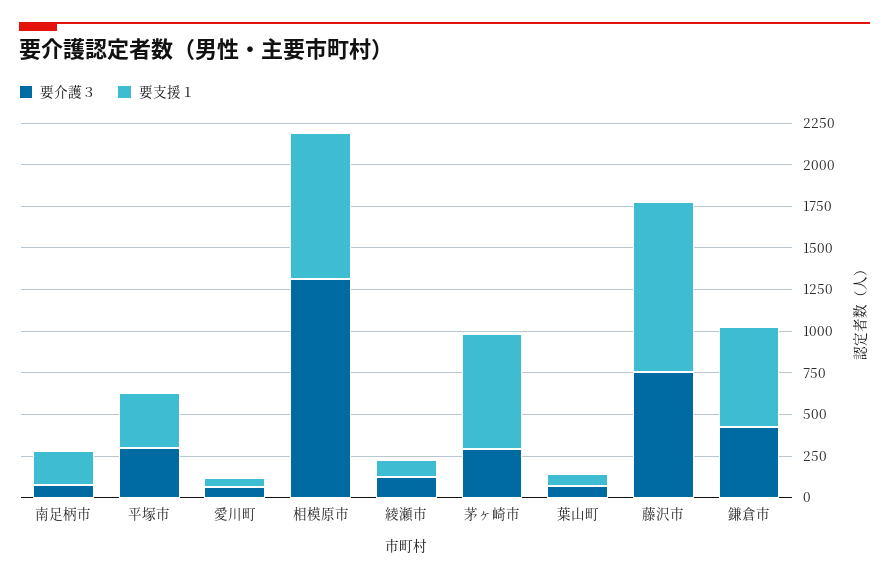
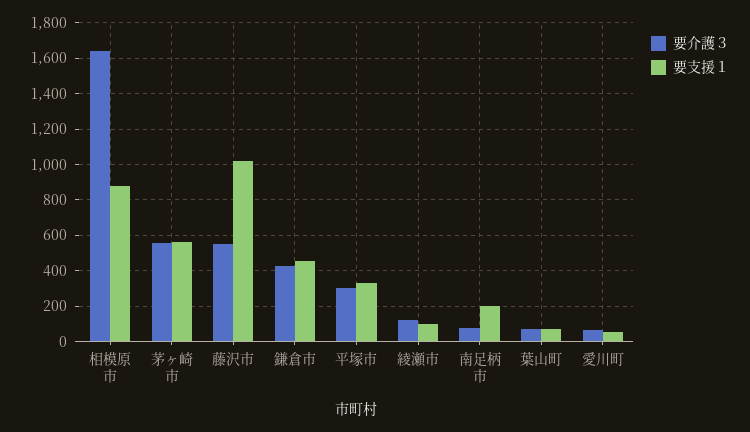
要介護３, 相模原市: 1300 -> 1650
要介護３, 茅ヶ崎市: 300 -> 550
要支援１, 茅ヶ崎市: 700 -> 550
要介護３, 藤沢市: 750 -> 550
要支援１, 鎌倉市: 600 -> 450

